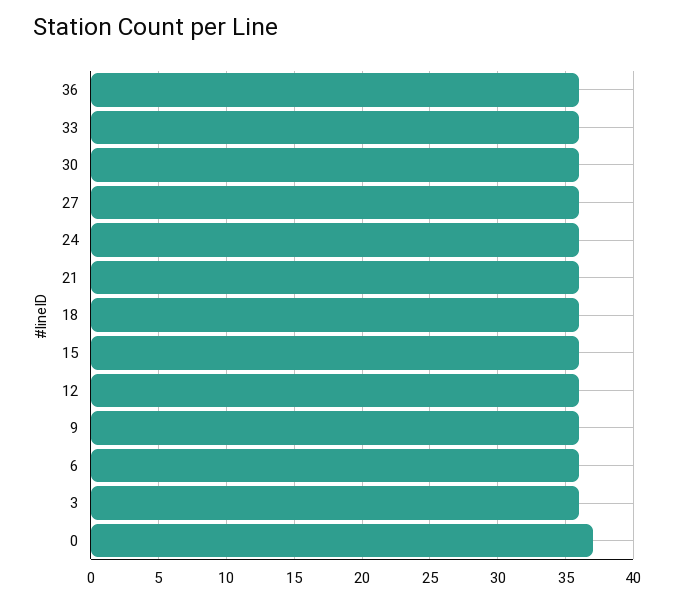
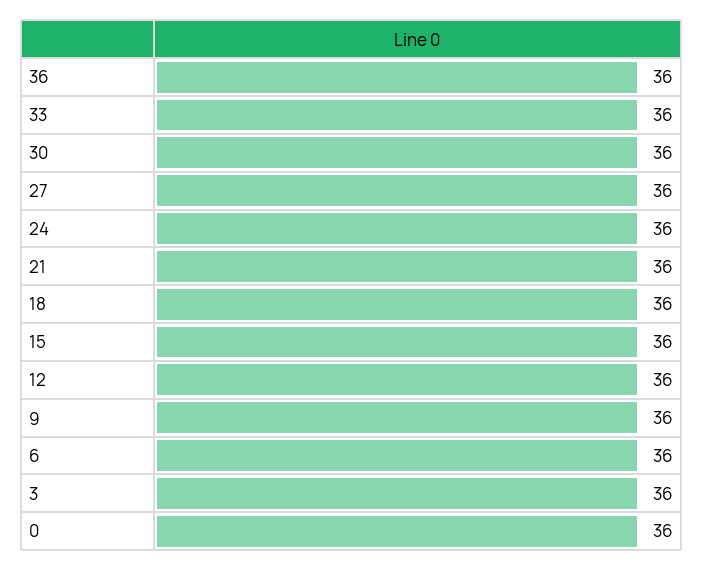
0: 37 -> 36

